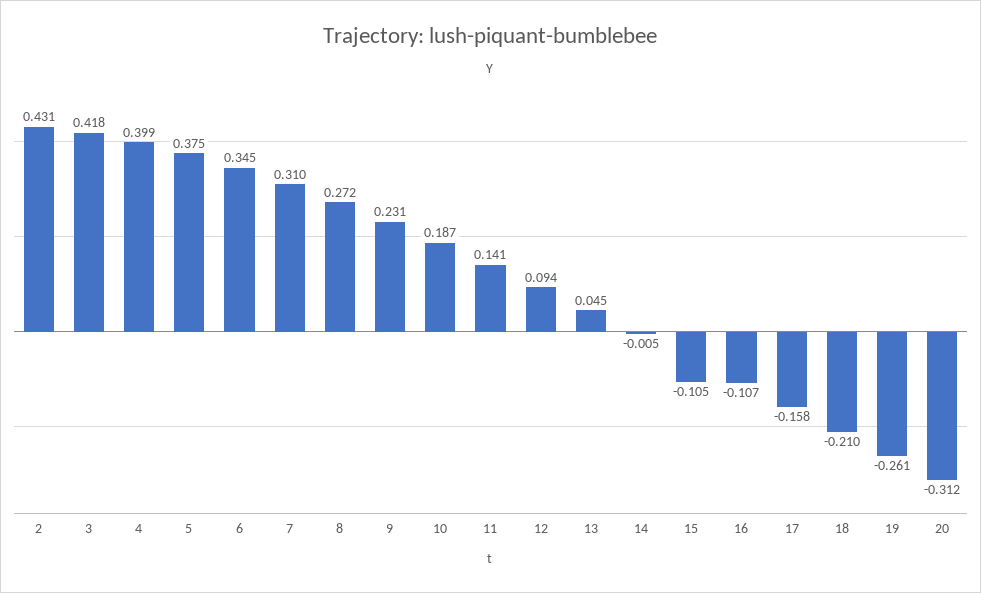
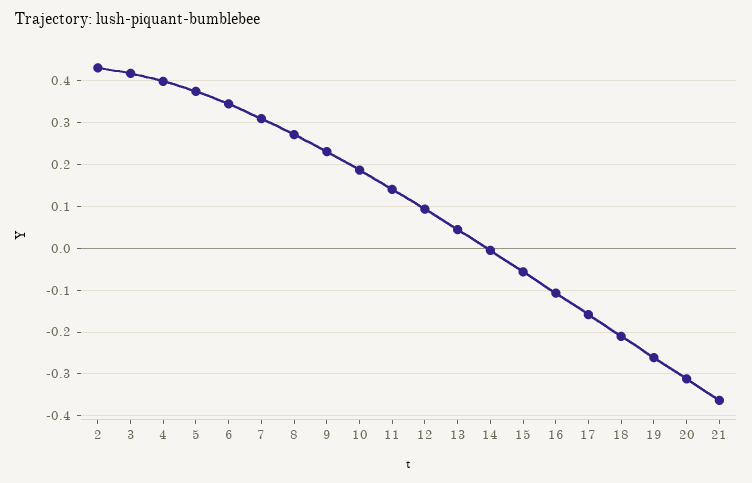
15: -0.105 -> -0.06
21: none -> -0.36

